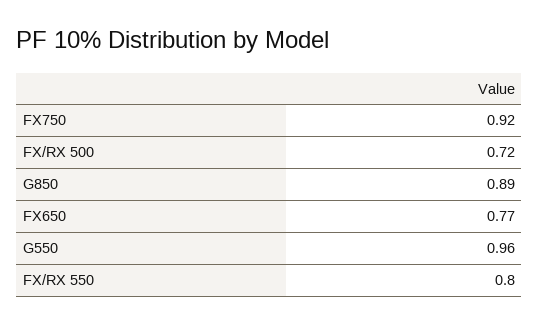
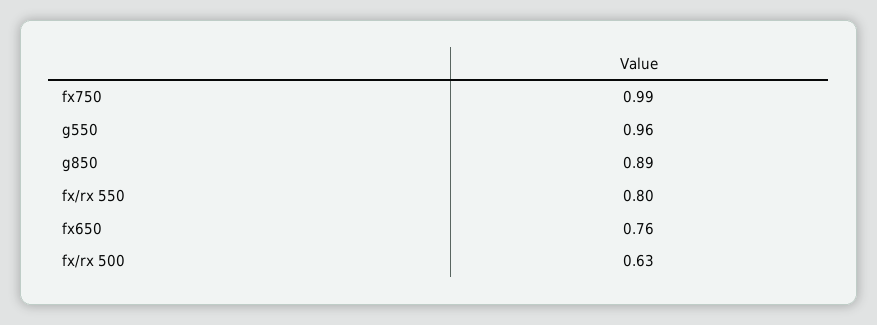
FX750: 0.92 -> 0.99
FX/RX 500: 0.72 -> 0.63
FX650: 0.77 -> 0.76

